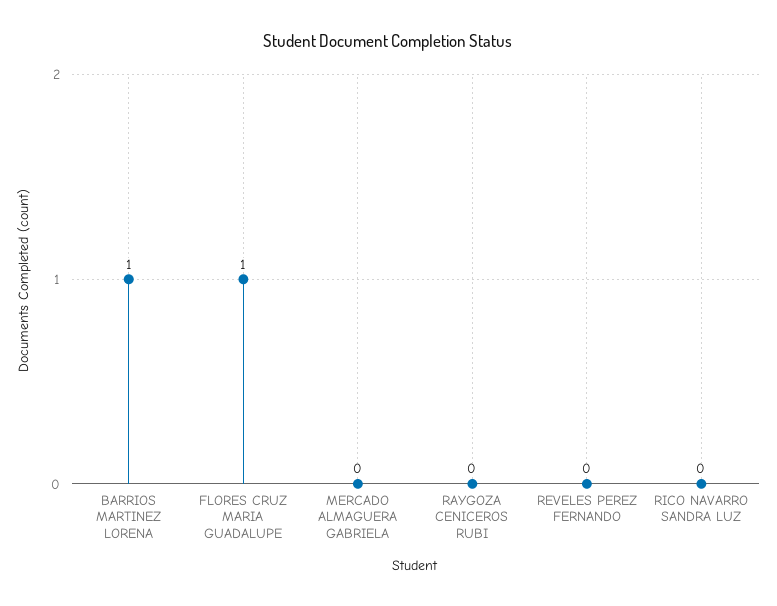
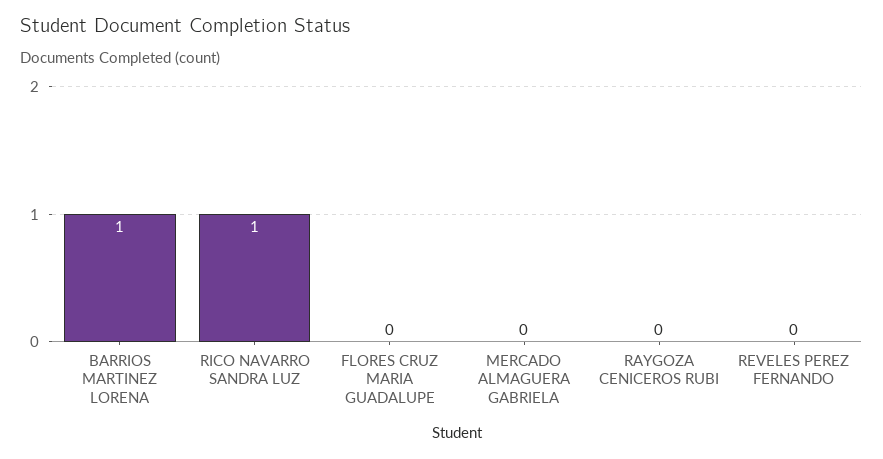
FLORES CRUZ MARIA GUADALUPE: 1 -> 0
RICO NAVARRO SANDRA LUZ: 0 -> 1

